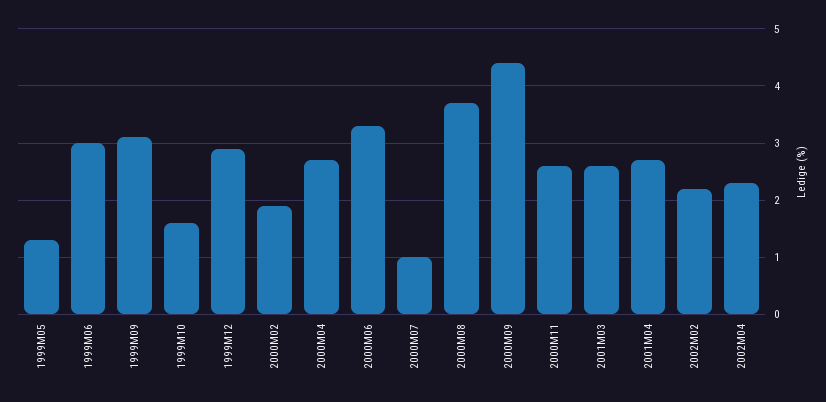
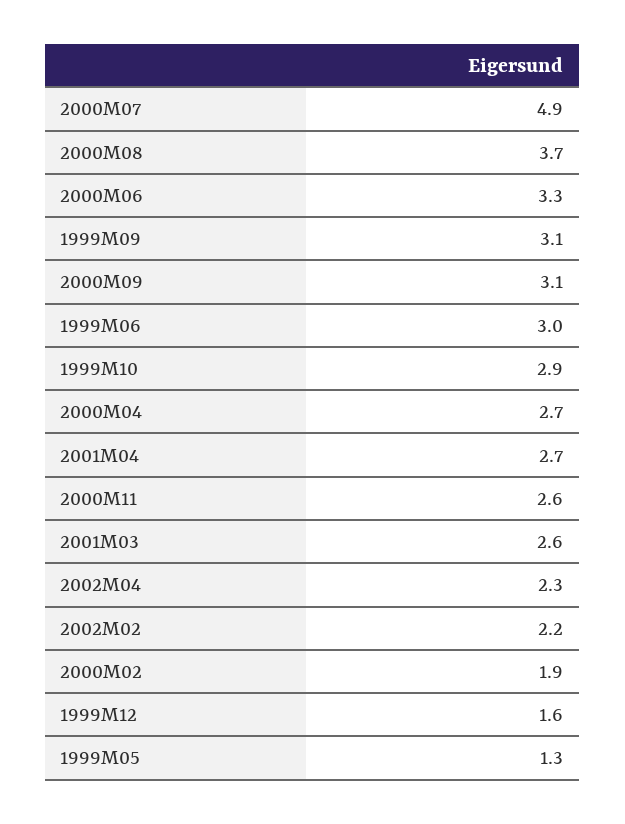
1999M10: 1.5 -> 2.9
1999M12: 3 -> 1.6
2000M07: 1 -> 4.9
2000M09: 4.5 -> 3.1

